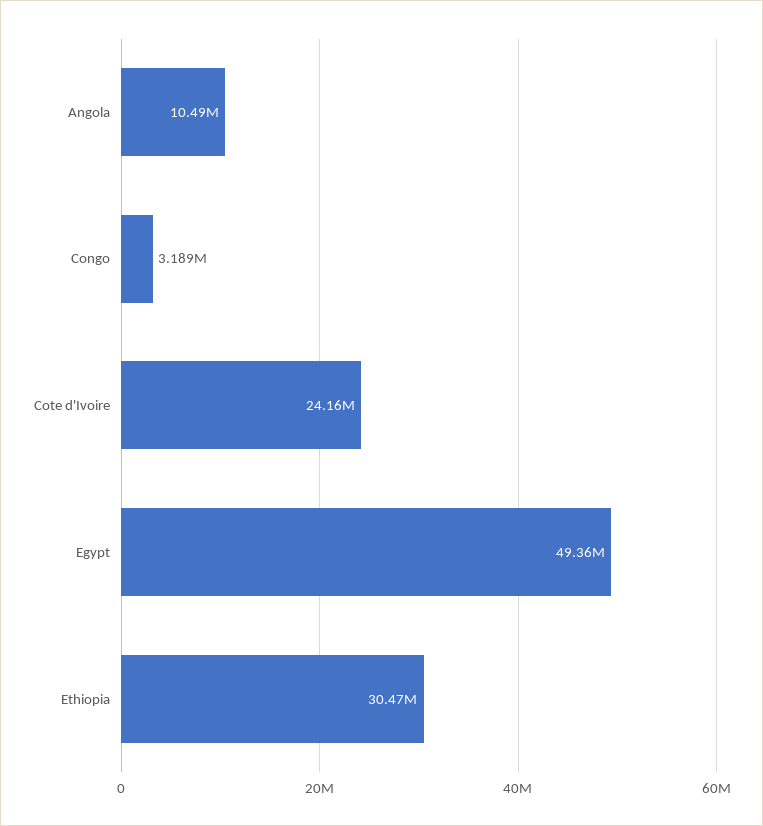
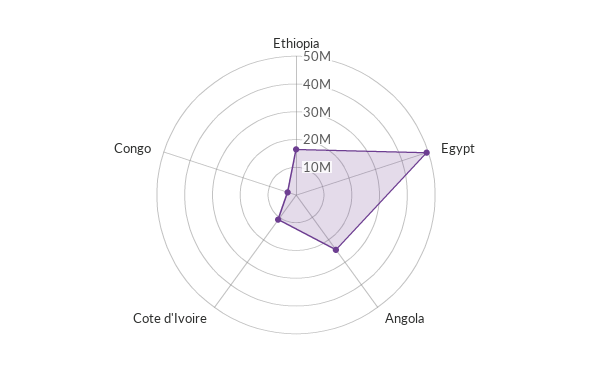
Angola: 10490000 -> 25000000
Cote d'Ivoire: 24160000 -> 10000000
Ethiopia: 30470000 -> 15000000

